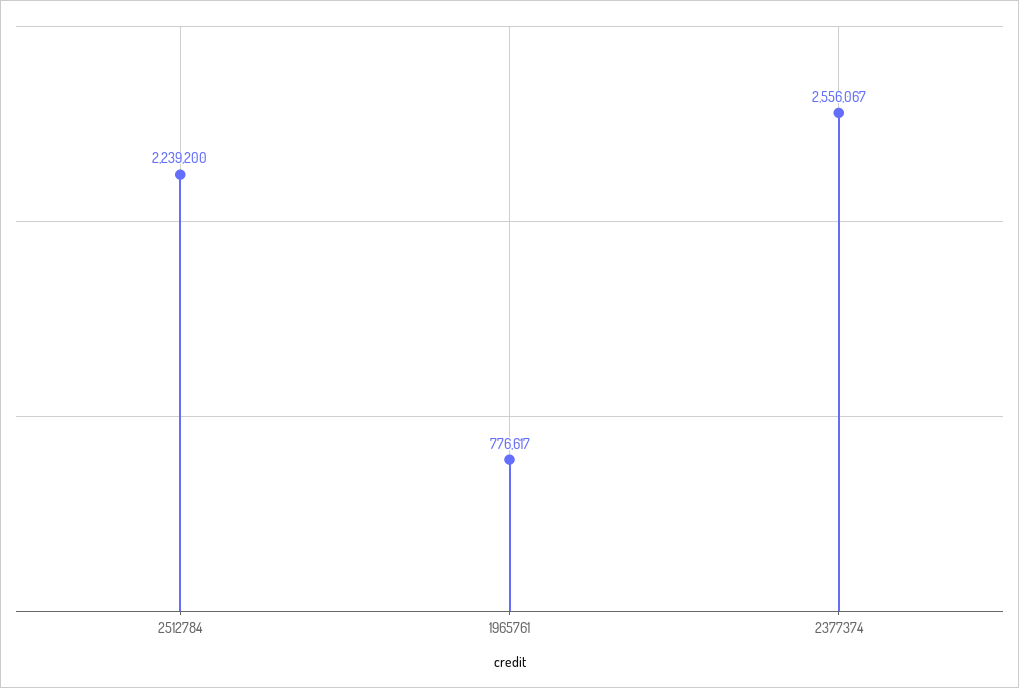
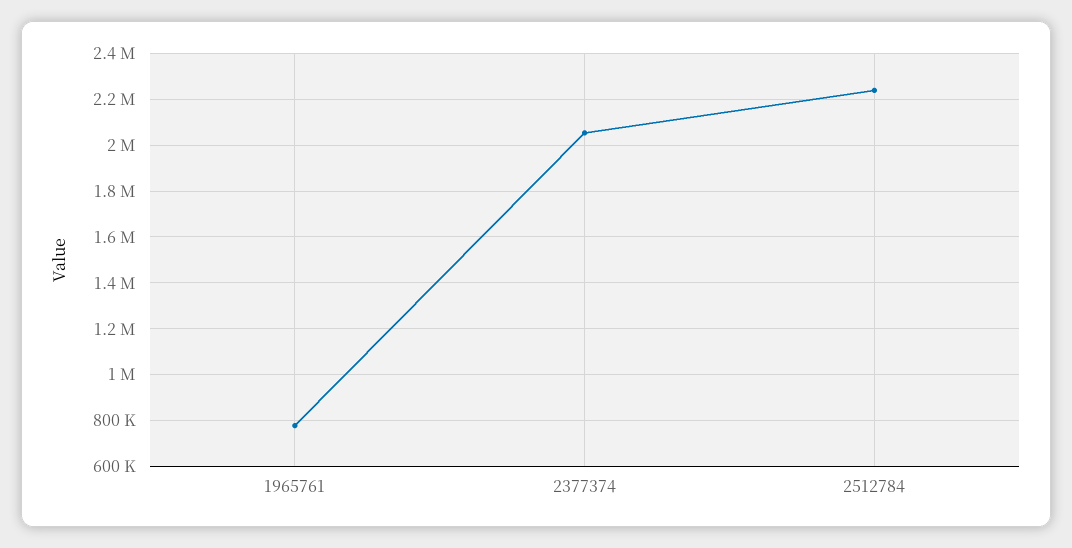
2377374: 2556067 -> 2050000

